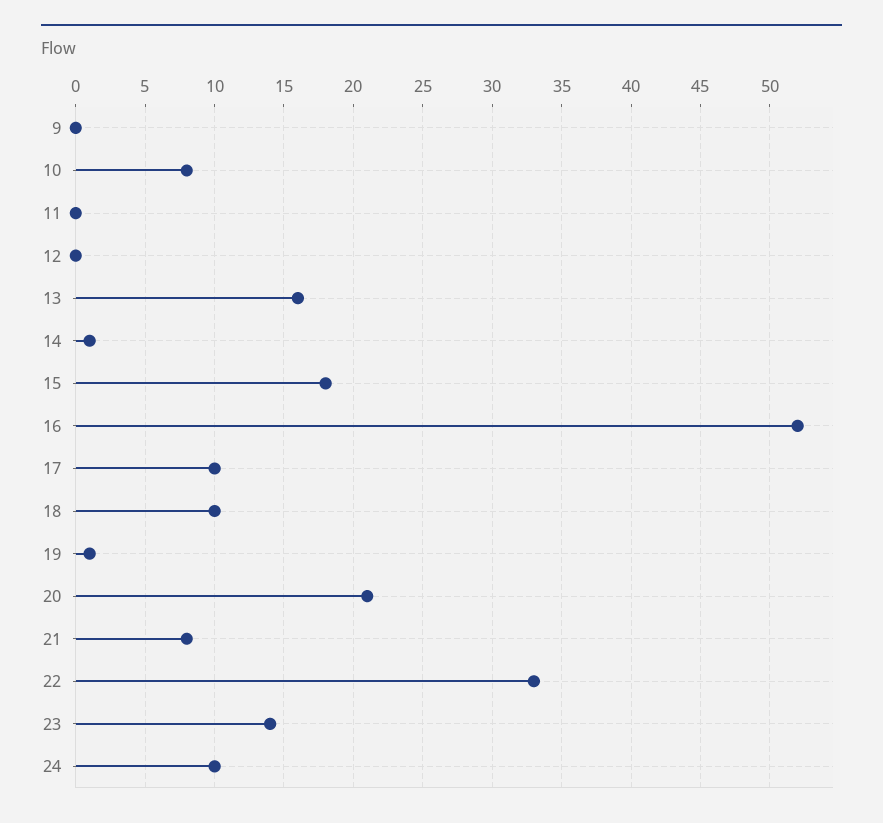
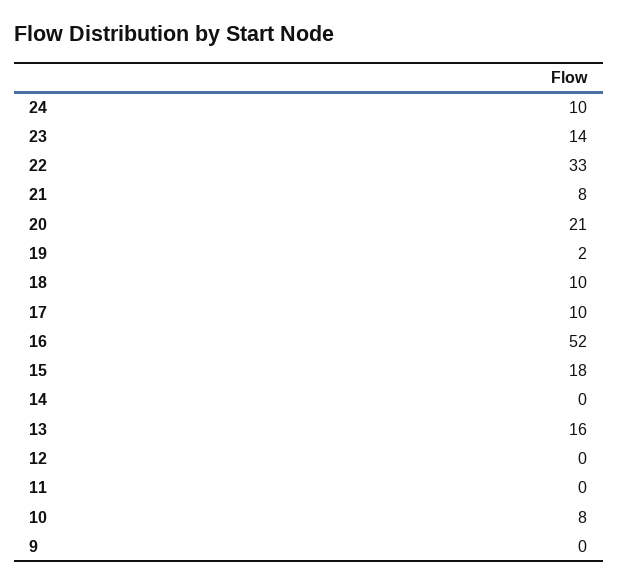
14: 1 -> 0
19: 1 -> 2

